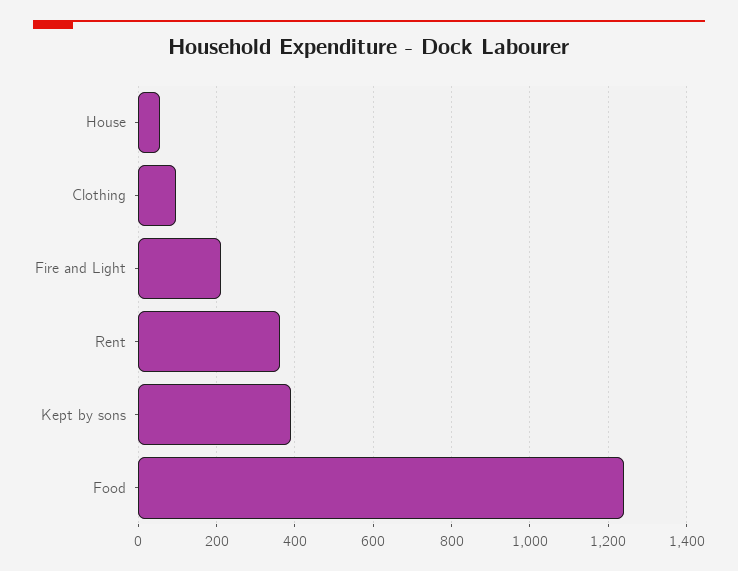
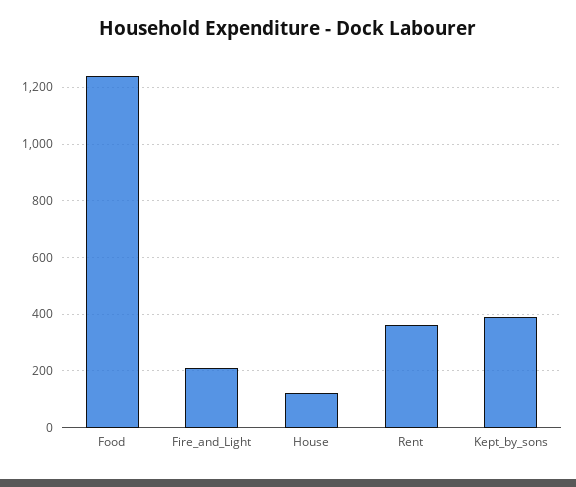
House: 60 -> 125
Clothing: 100 -> none

